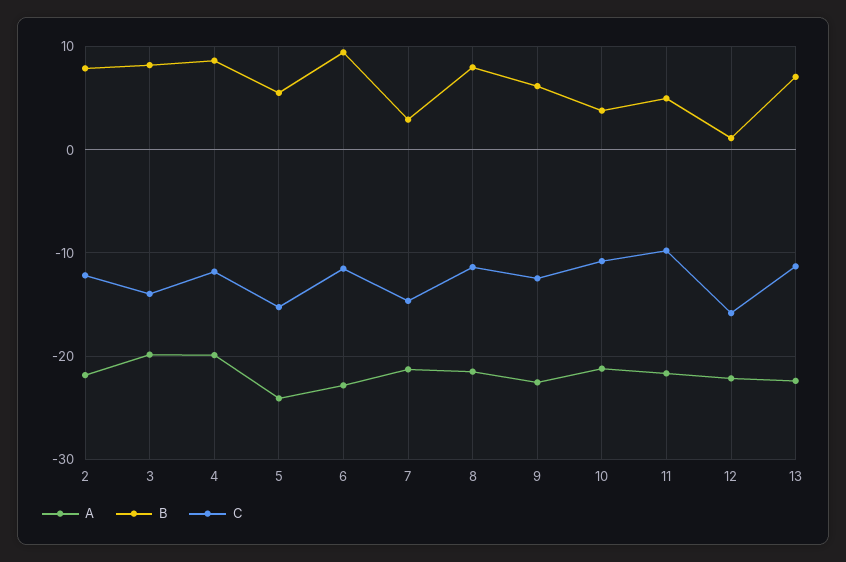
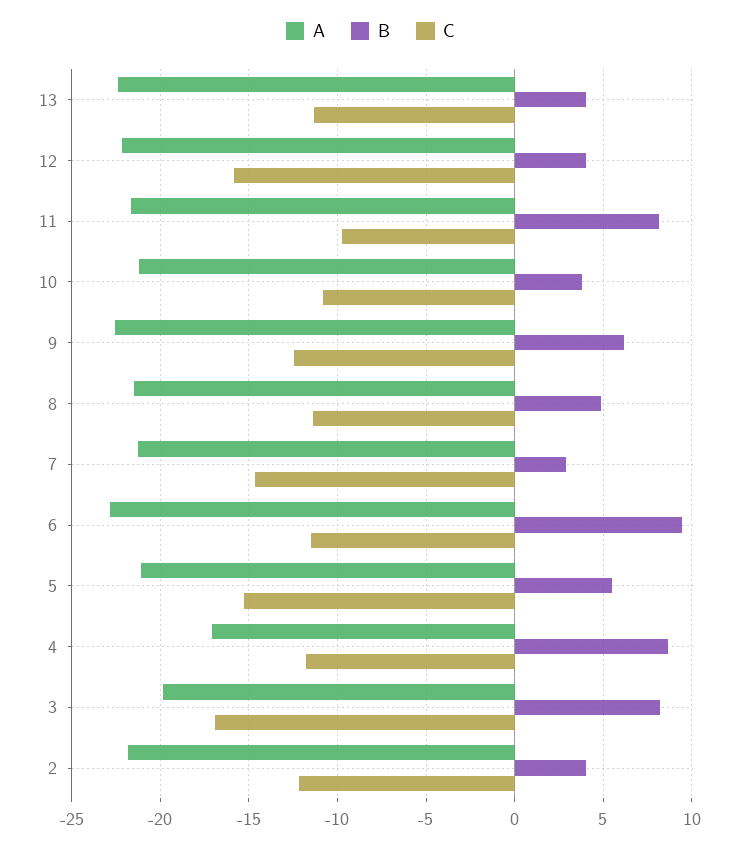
B, 2: 8 -> 4
C, 3: -14 -> -17
A, 4: -20 -> -17
A, 5: -24 -> -21
B, 8: 8 -> 5
B, 11: 5 -> 8
B, 12: 1 -> 4
B, 13: 7 -> 4

